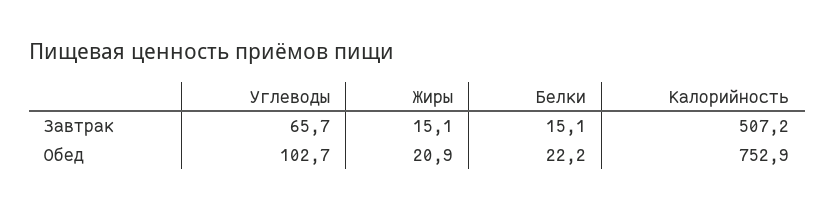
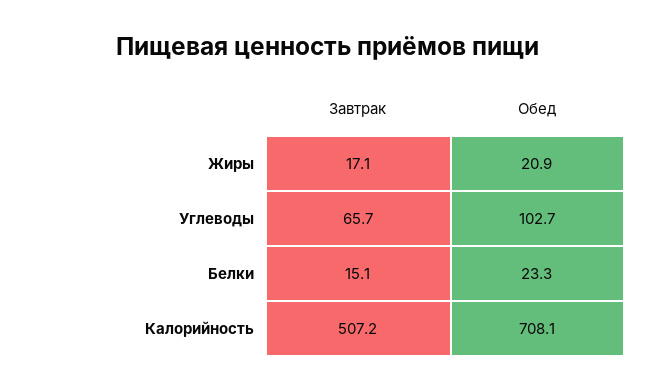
Жиры, Завтрак: 15.1 -> 17.1
Белки, Обед: 22.2 -> 23.3
Калорийность, Обед: 752.9 -> 708.1

